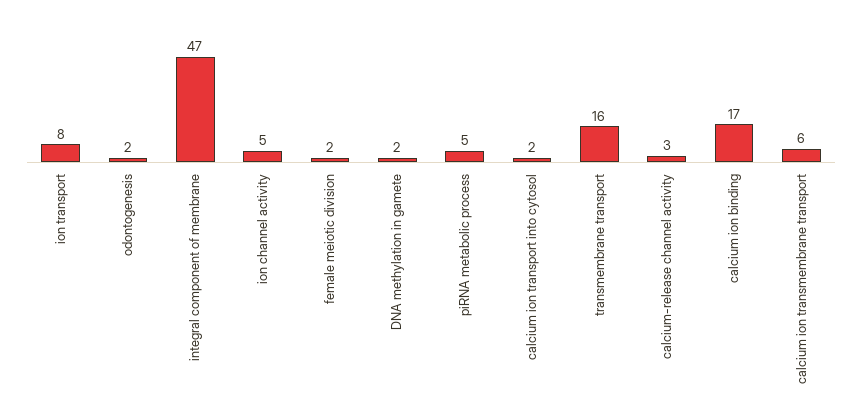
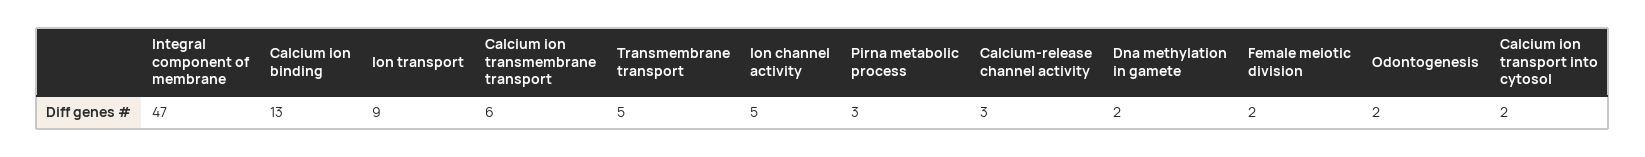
ion transport: 8 -> 9
piRNA metabolic process: 5 -> 3
transmembrane transport: 16 -> 5
calcium ion binding: 17 -> 13

